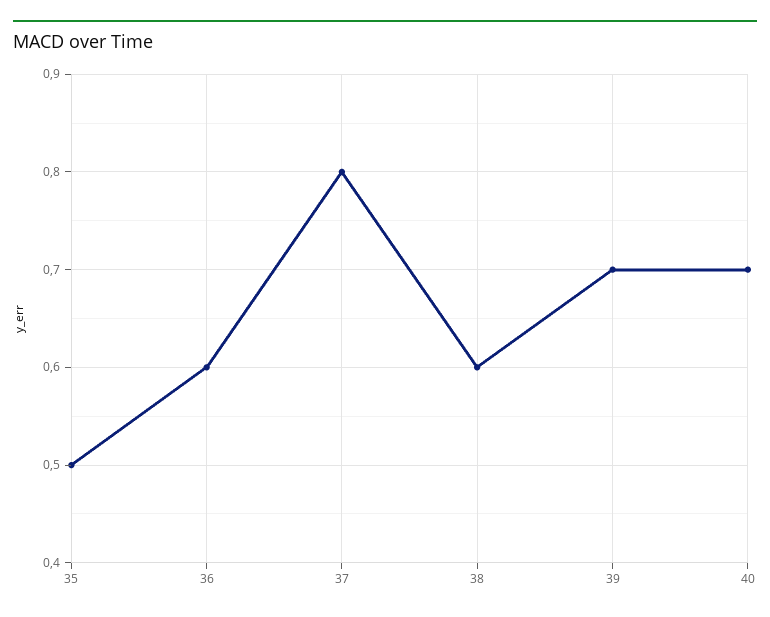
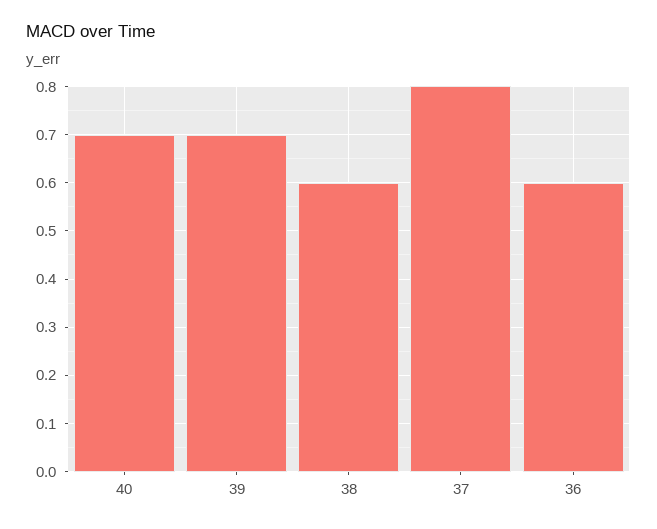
35: 0.5 -> none

